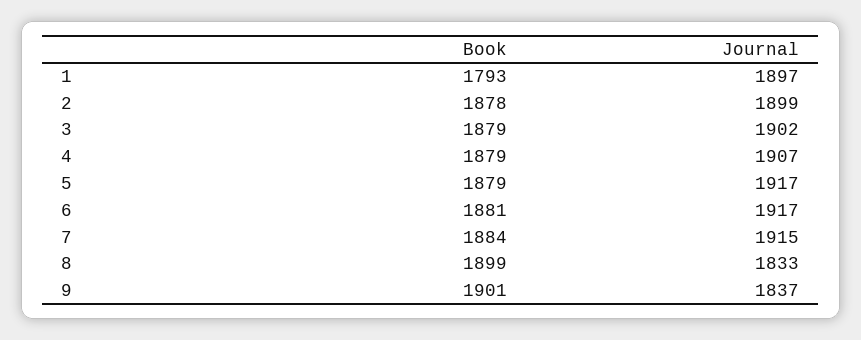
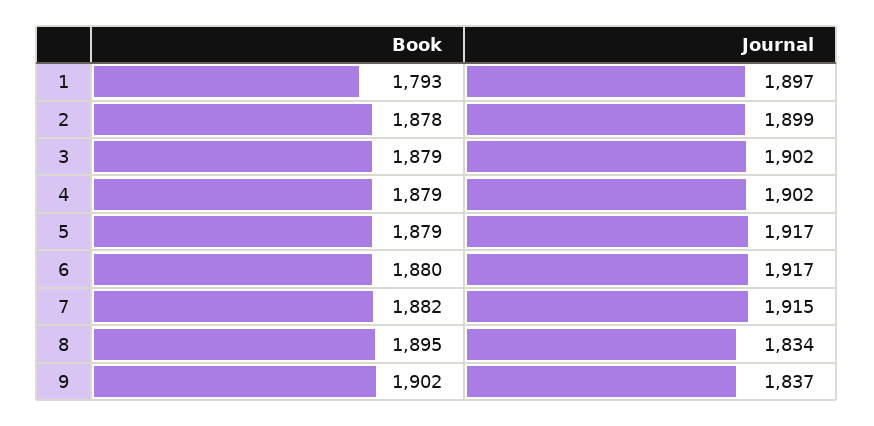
Journal, 4: 1907 -> 1902
Book, 6: 1881 -> 1880
Book, 7: 1884 -> 1882
Book, 8: 1899 -> 1895
Journal, 8: 1833 -> 1834
Book, 9: 1901 -> 1902

